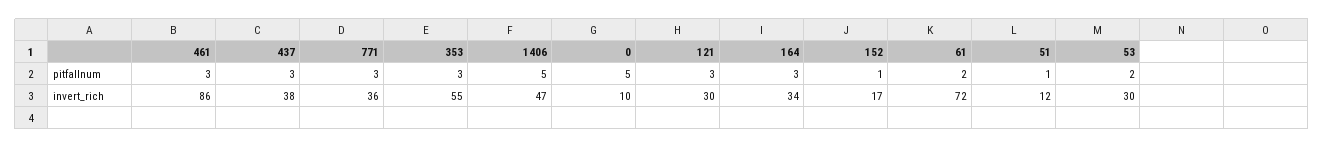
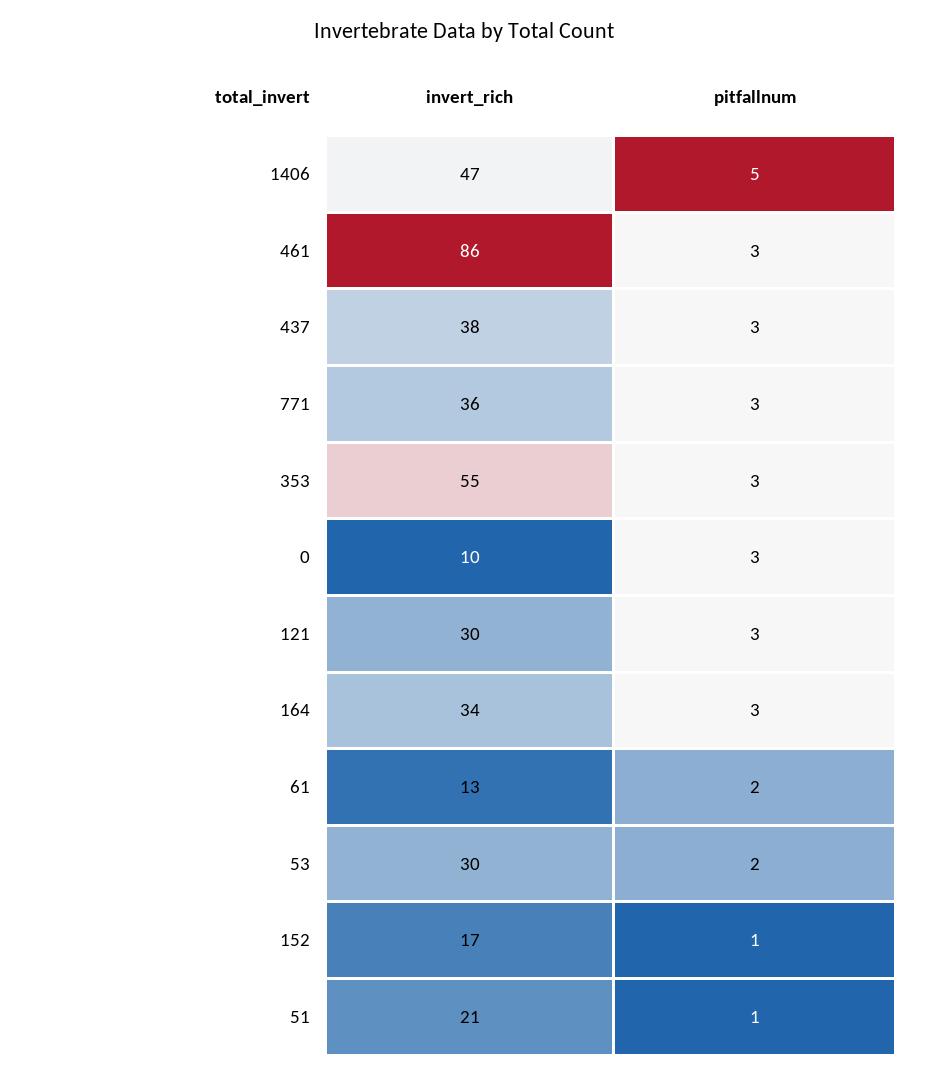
0, pitfallnum: 5 -> 3
61, invert_rich: 72 -> 13
51, invert_rich: 12 -> 21

